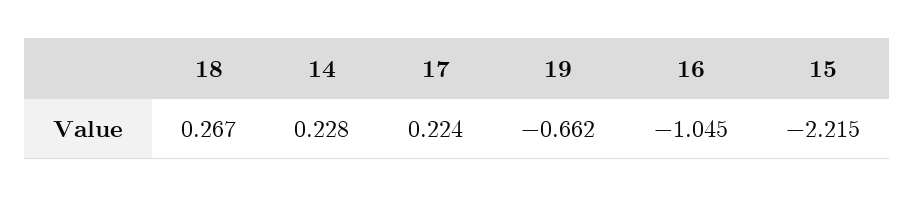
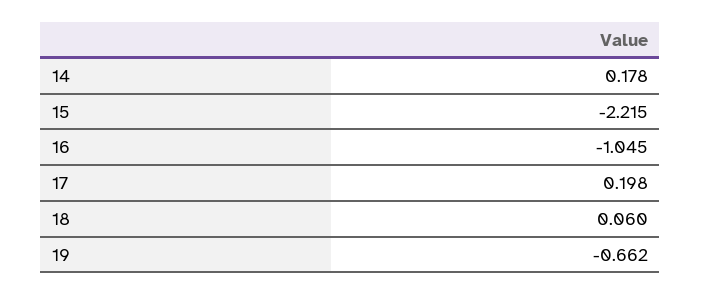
18: 0.267 -> 0.06
14: 0.228 -> 0.178
17: 0.224 -> 0.198

